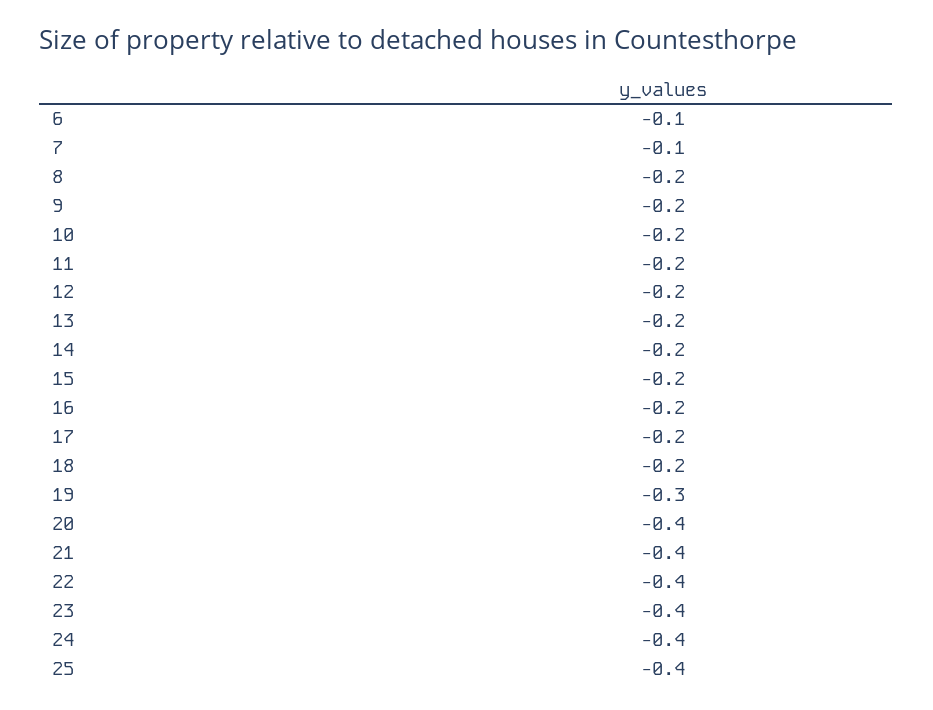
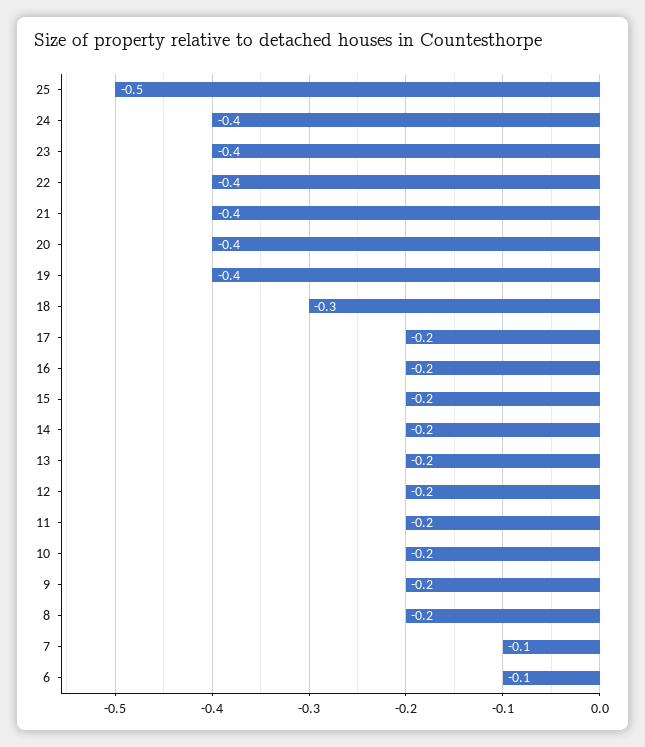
18: -0.2 -> -0.3
19: -0.3 -> -0.4
25: -0.4 -> -0.5

